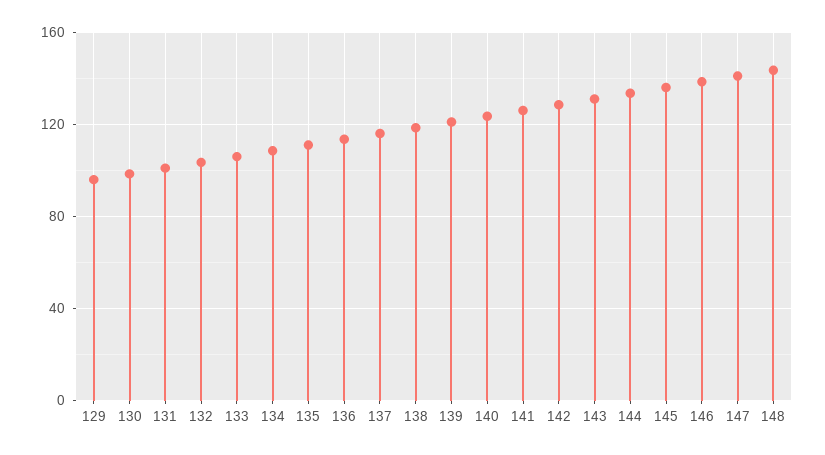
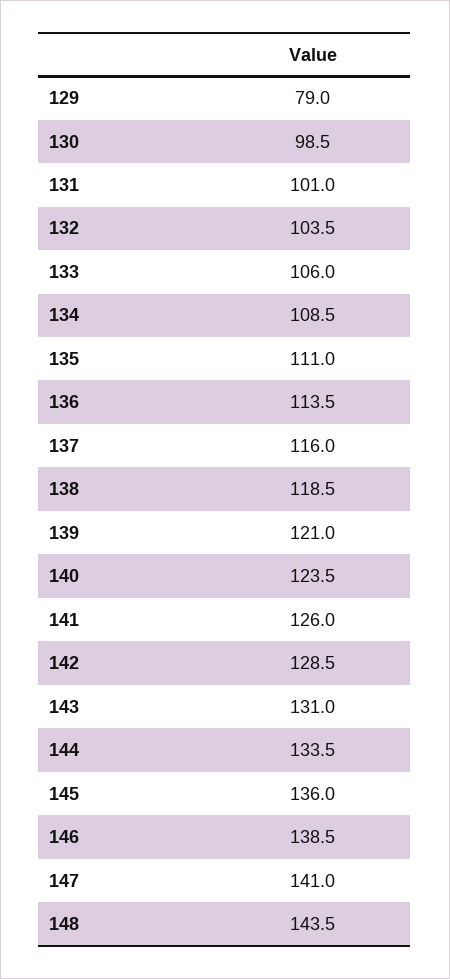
129: 95 -> 79

